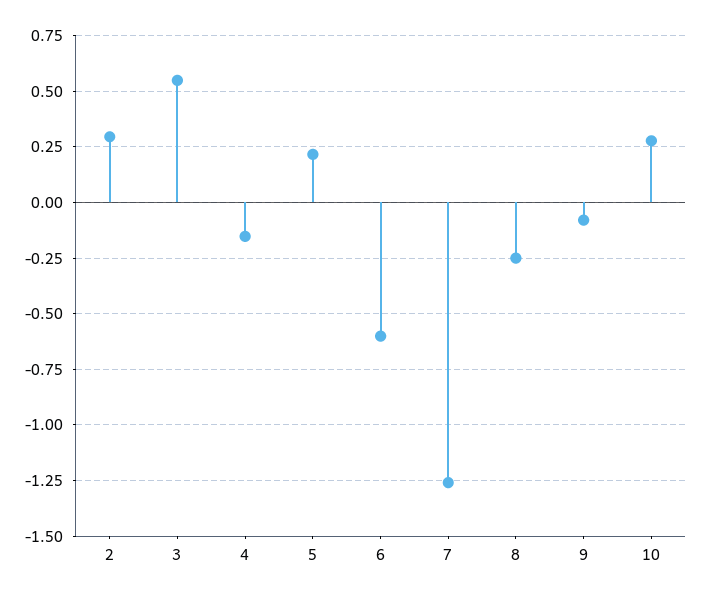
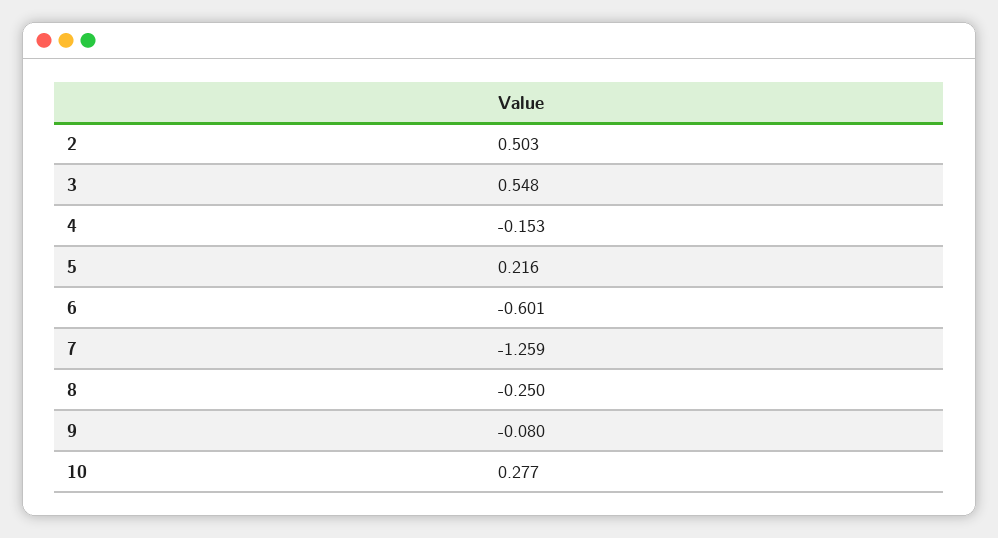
2: 0.3 -> 0.503

